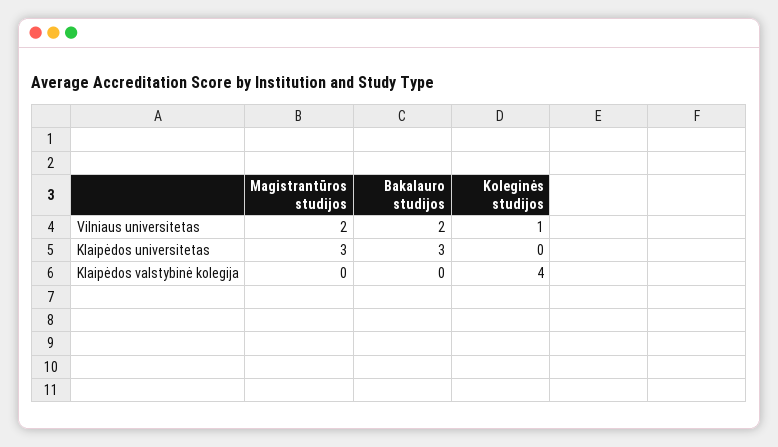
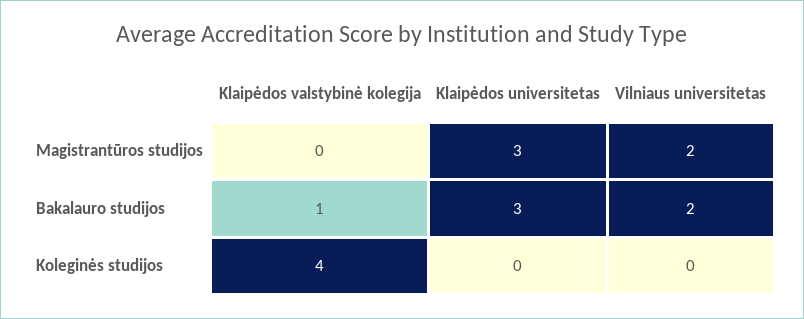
Koleginės studijos, Vilniaus universitetas: 1 -> 0
Bakalauro studijos, Klaipėdos valstybinė kolegija: 0 -> 1

